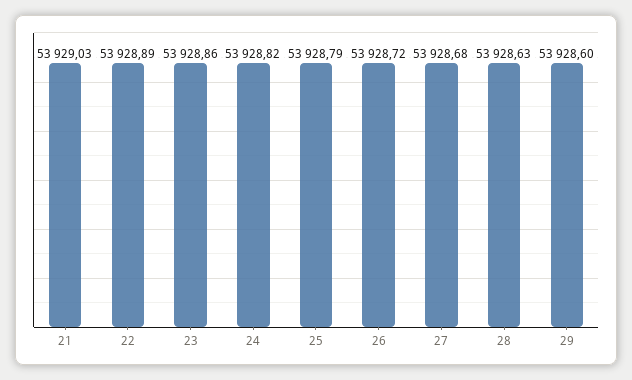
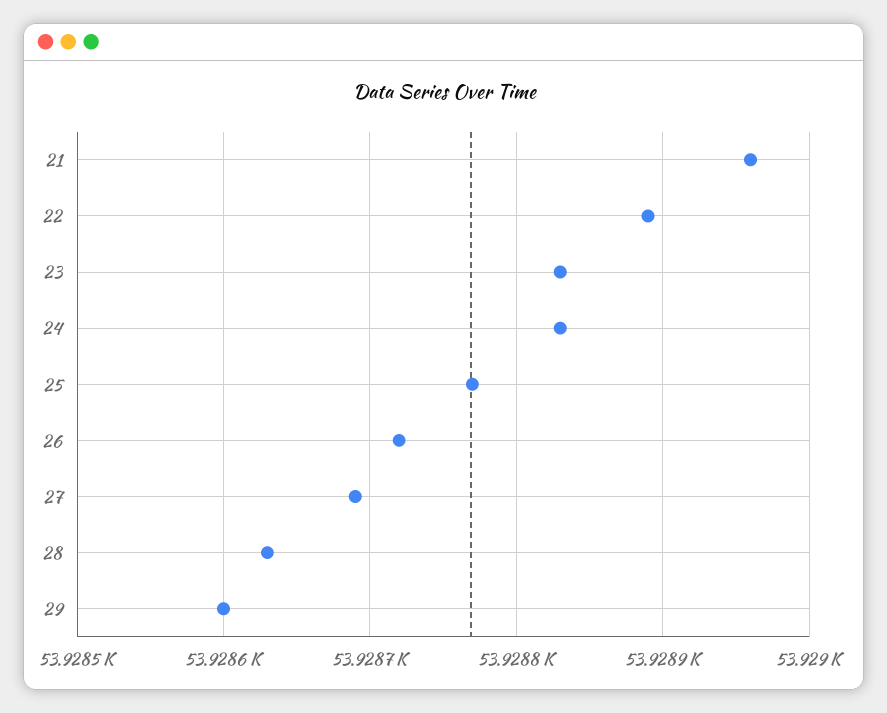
21: 53929.03 -> 53928.96
23: 53928.86 -> 53928.83
24: 53928.82 -> 53928.83
25: 53928.79 -> 53928.77
27: 53928.68 -> 53928.69

